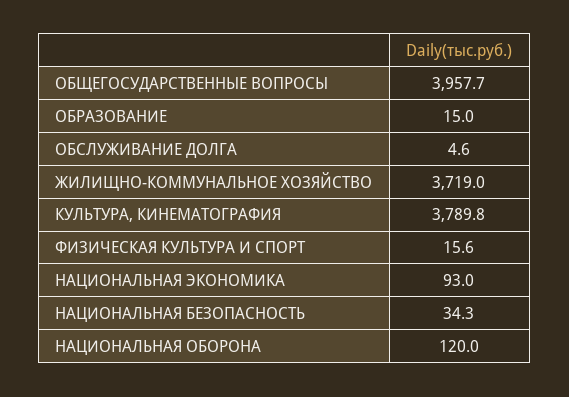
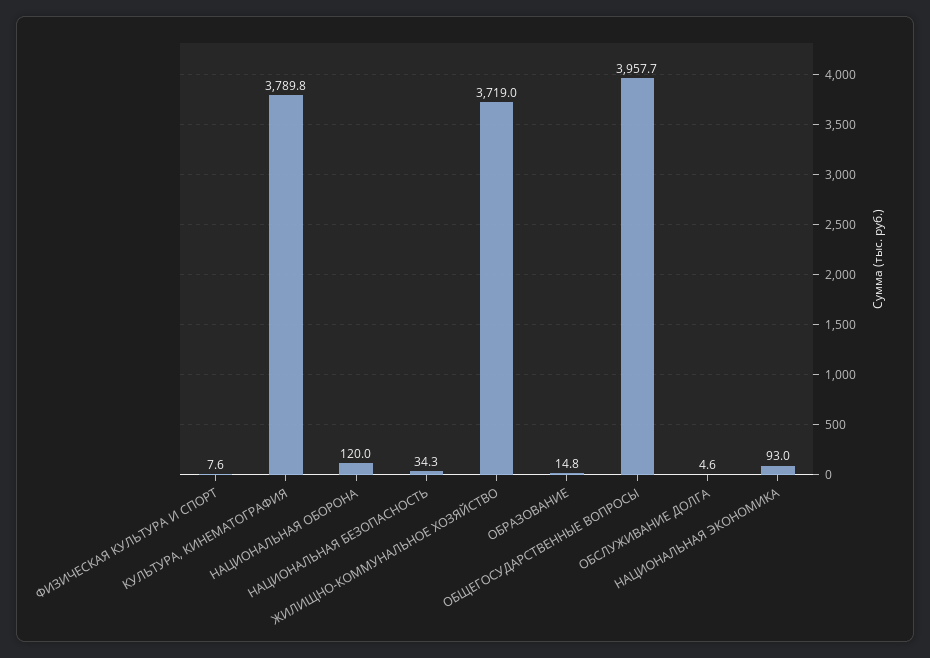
ОБРАЗОВАНИЕ: 15 -> 14.8
ФИЗИЧЕСКАЯ КУЛЬТУРА И СПОРТ: 15.6 -> 7.6

